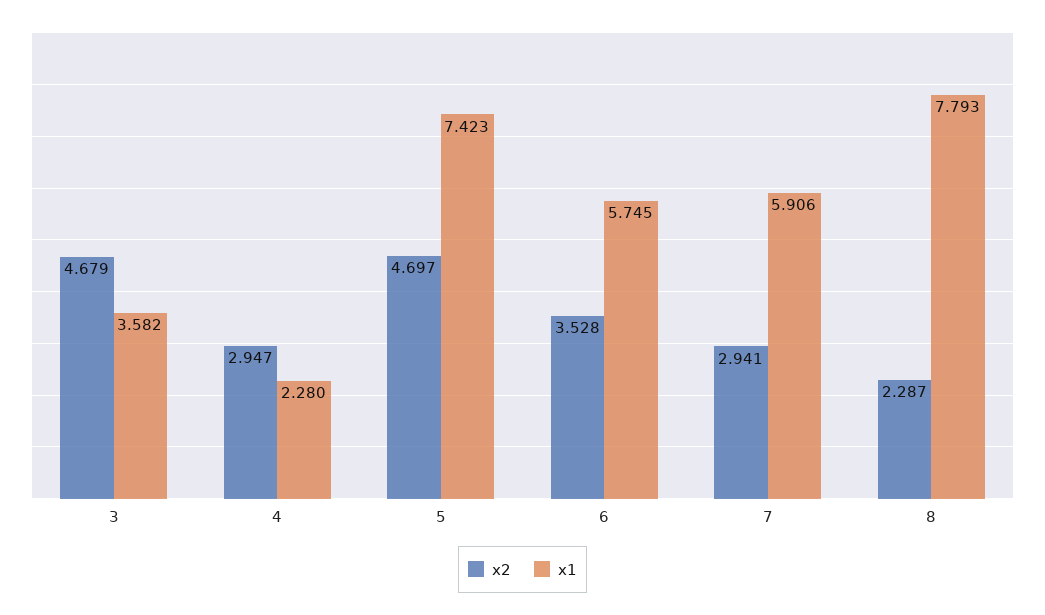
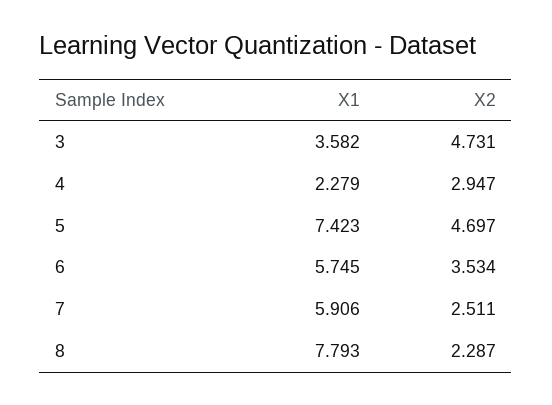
x2, 3: 4.679 -> 4.731
x1, 4: 2.28 -> 2.279
x2, 6: 3.528 -> 3.534
x2, 7: 2.941 -> 2.511

